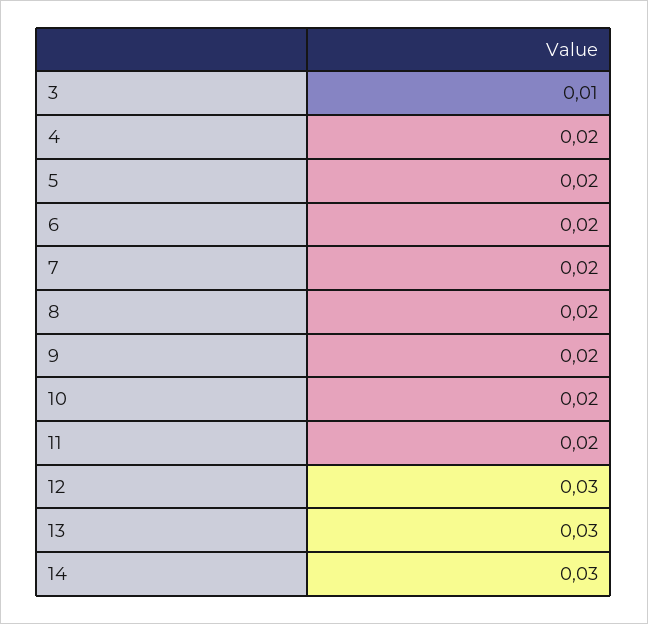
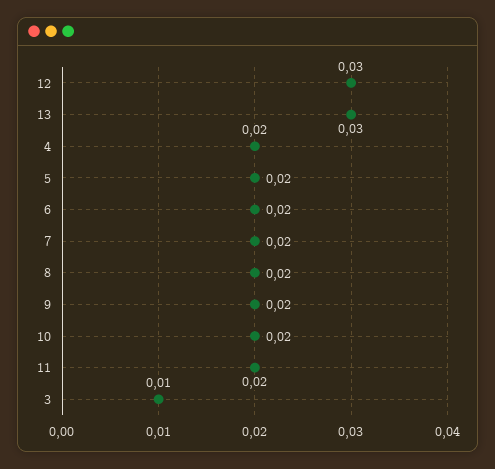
14: 0.03 -> none

